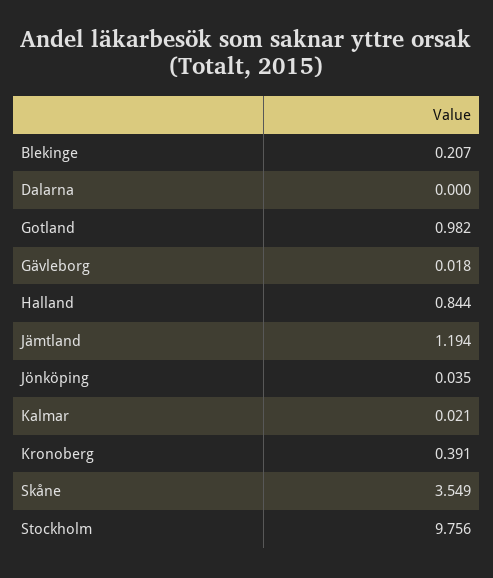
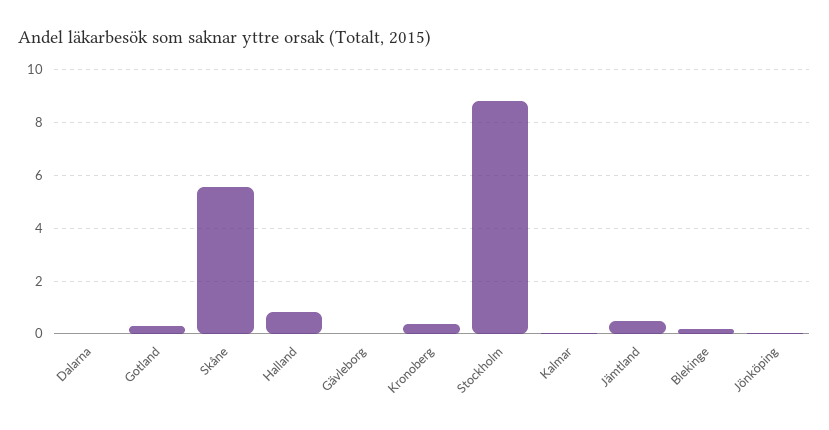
Gotland: 0.982 -> 0.25
Jämtland: 1.194 -> 0.5
Skåne: 3.549 -> 5.5
Stockholm: 9.756 -> 8.75

